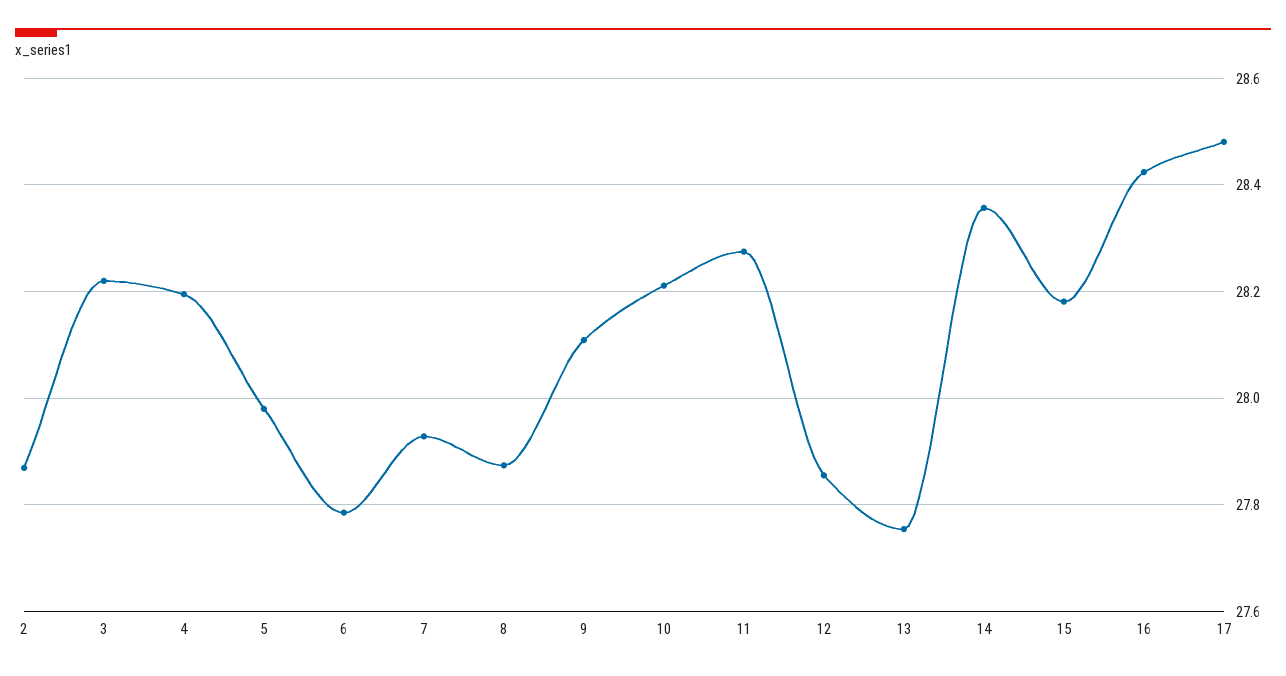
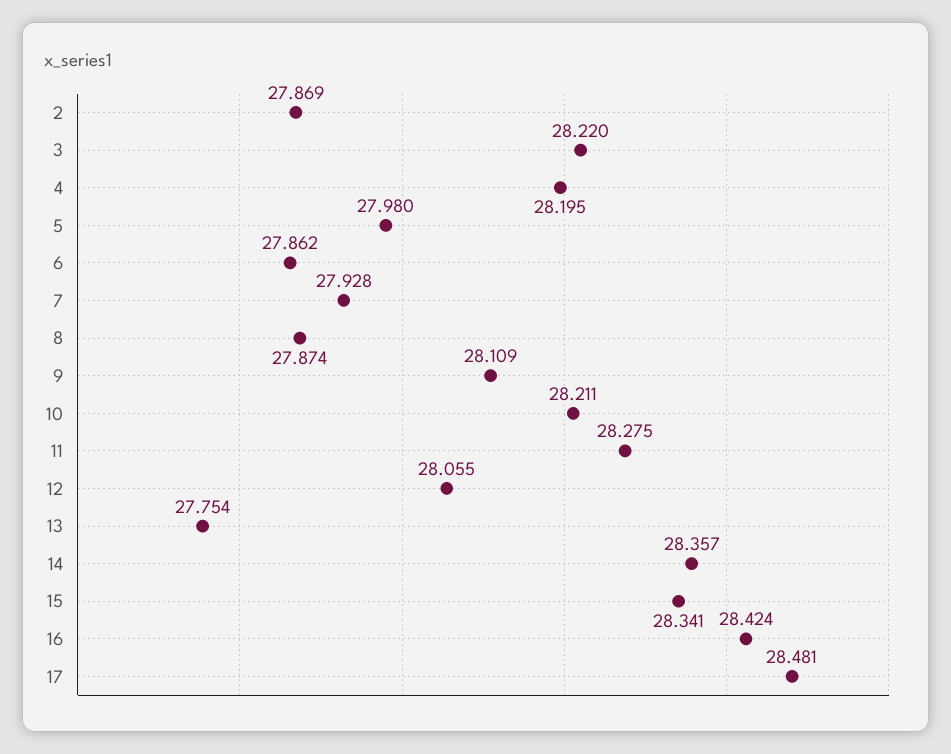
6: 27.78 -> 27.862
12: 27.86 -> 28.055
15: 28.18 -> 28.341

